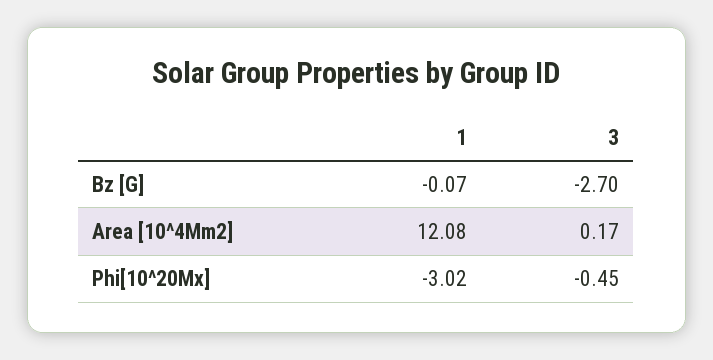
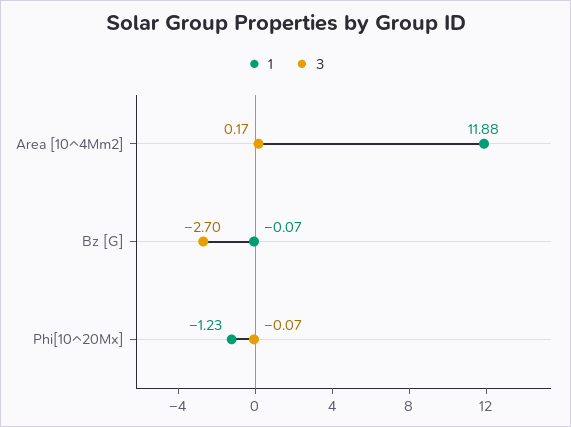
1, Area [10^4Mm2]: 12.08 -> 11.88
1, Phi[10^20Mx]: -3.02 -> -1.23
3, Phi[10^20Mx]: -0.45 -> -0.07

